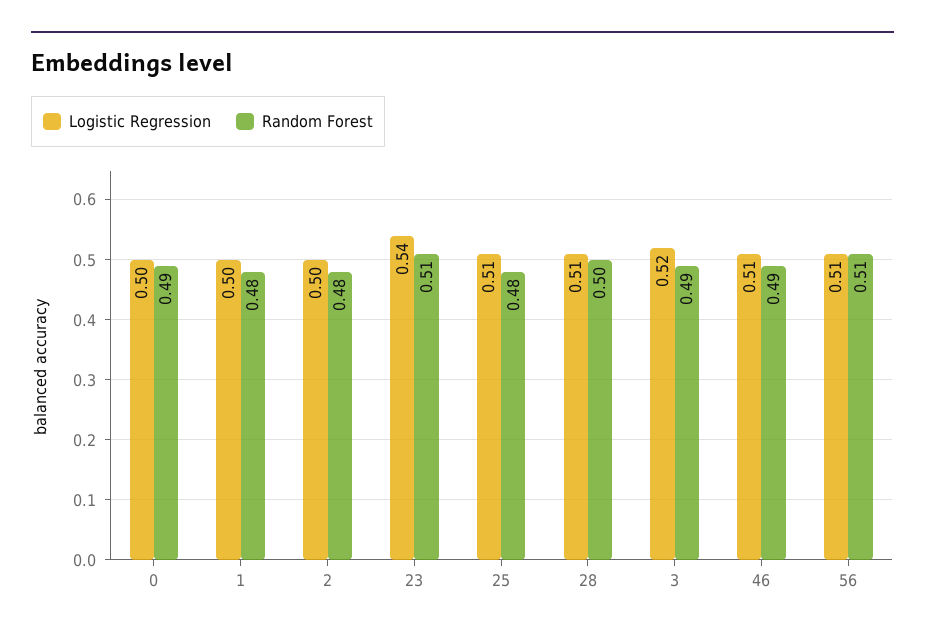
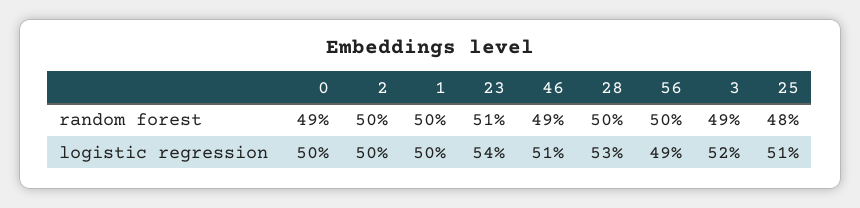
Random Forest, 1: 0.48 -> 0.5
Random Forest, 2: 0.48 -> 0.5
Logistic Regression, 28: 0.51 -> 0.53
Logistic Regression, 56: 0.51 -> 0.49
Random Forest, 56: 0.51 -> 0.5

